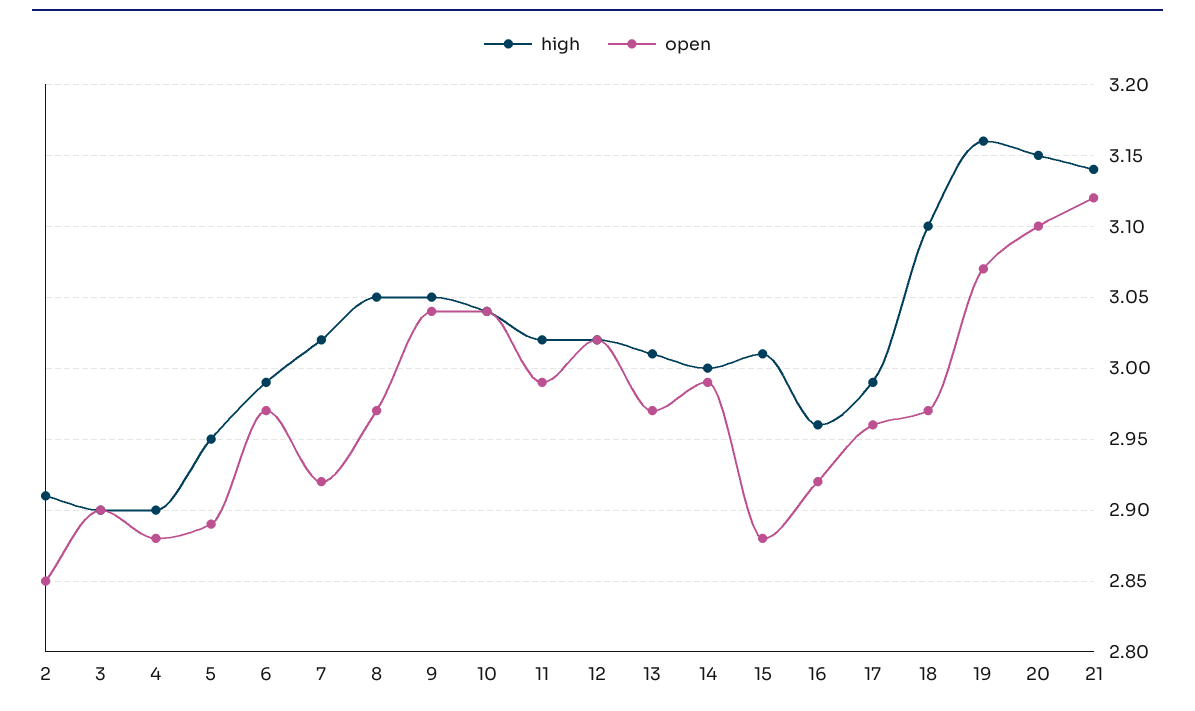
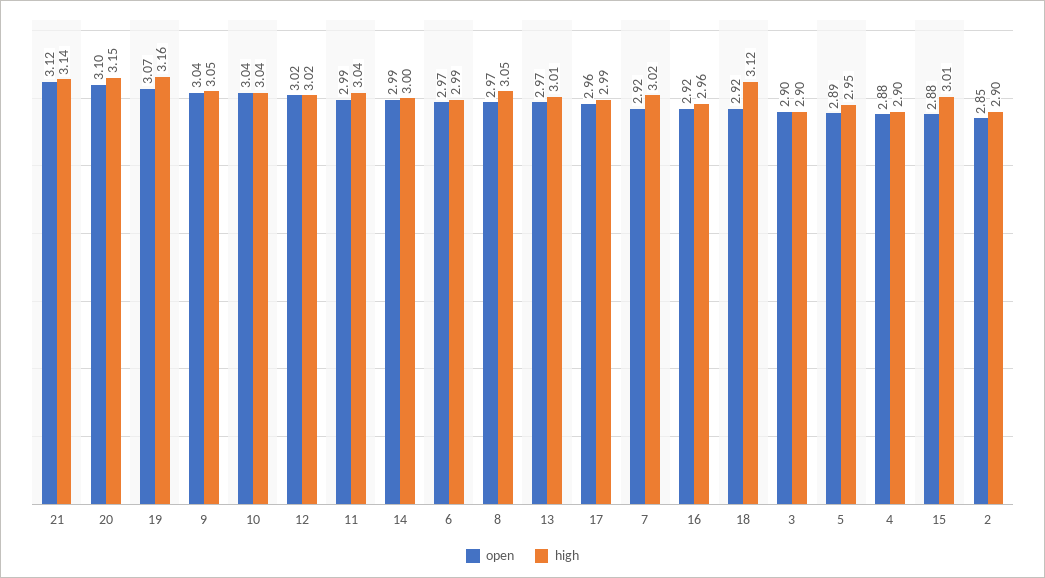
high, 2: 2.91 -> 2.9
high, 11: 3.02 -> 3.04
high, 18: 3.1 -> 3.12
open, 18: 2.97 -> 2.92

